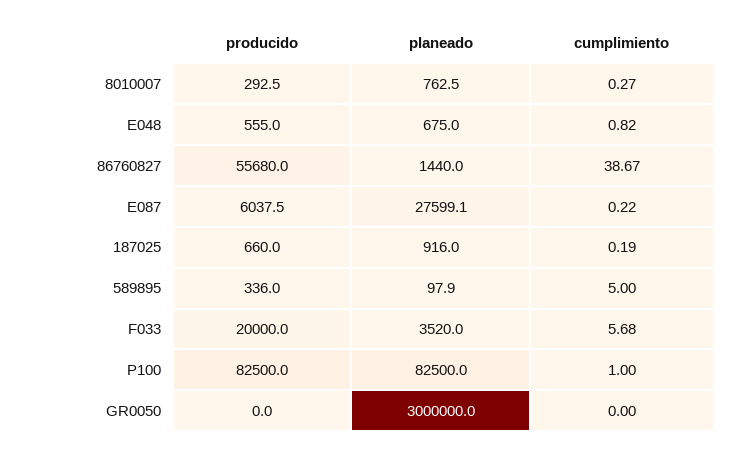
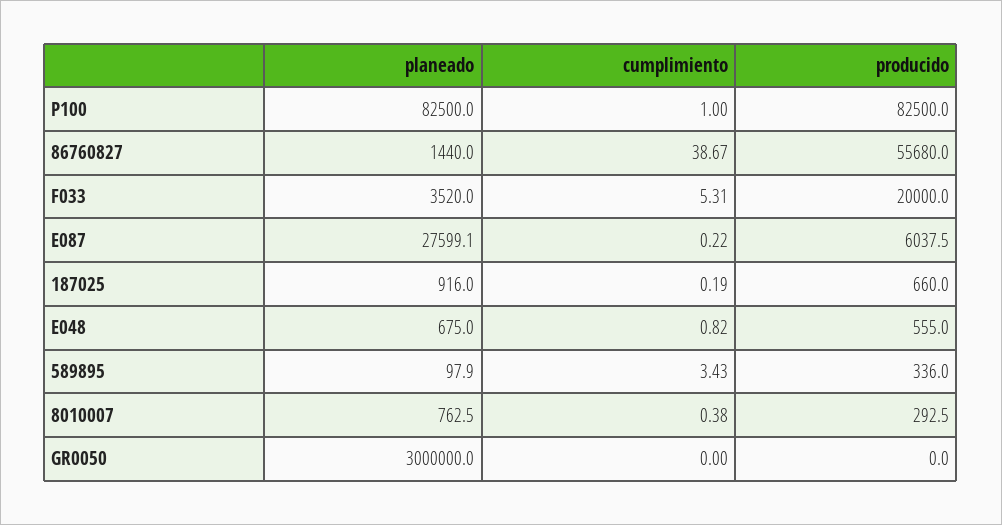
cumplimiento, 8010007: 0.27 -> 0.38
cumplimiento, 589895: 5 -> 3.43
cumplimiento, F033: 5.68 -> 5.31

